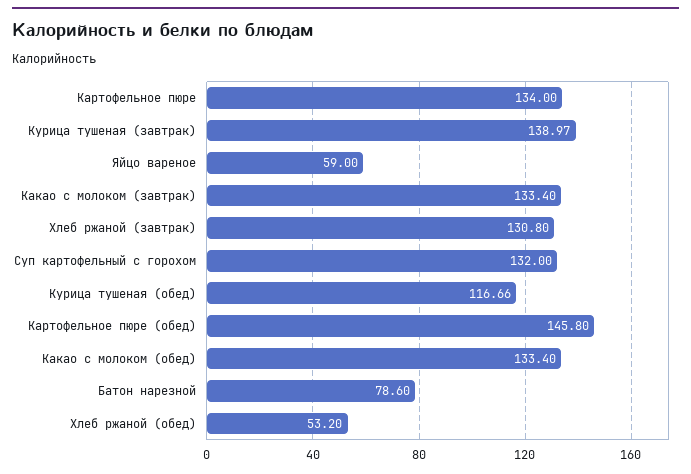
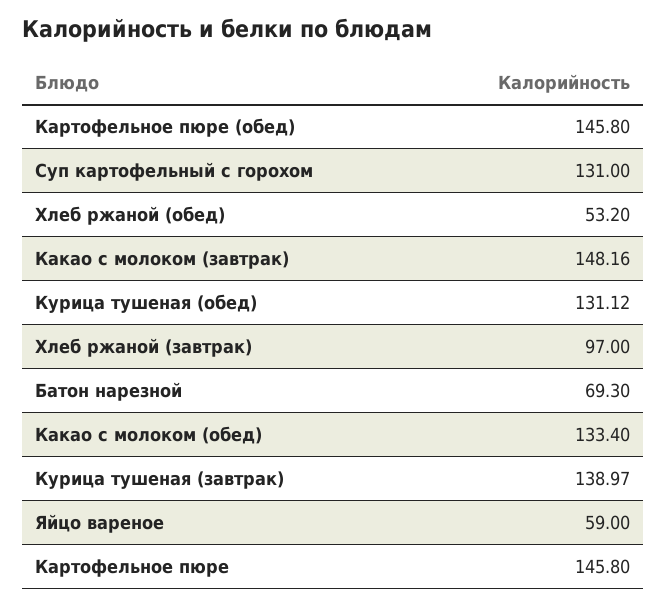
Картофельное пюре: 134 -> 145.8
Какао с молоком (завтрак): 133.4 -> 148.16
Хлеб ржаной (завтрак): 130.8 -> 97
Суп картофельный с горохом: 132 -> 131
Курица тушеная (обед): 116.66 -> 131.12
Батон нарезной: 78.6 -> 69.3

